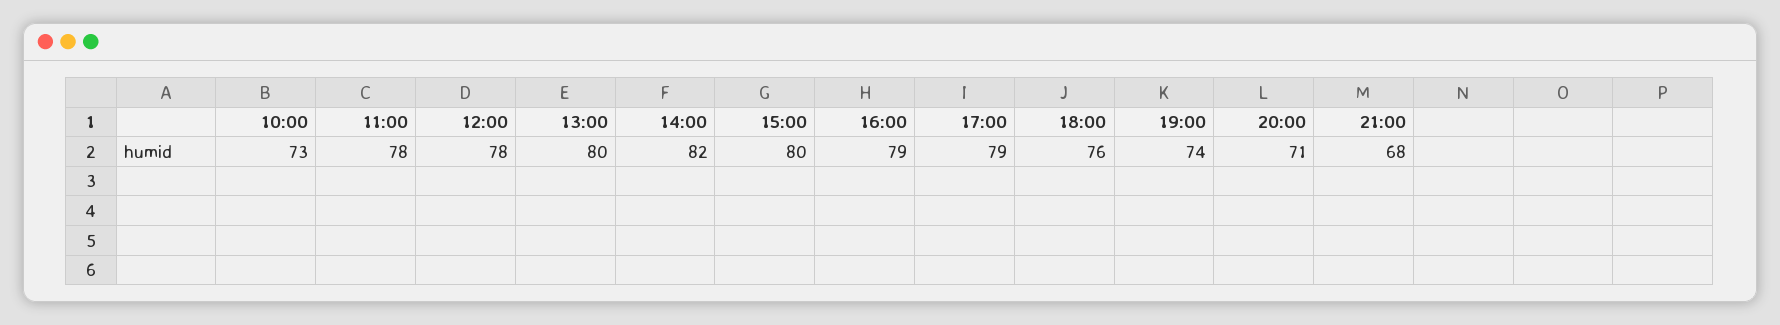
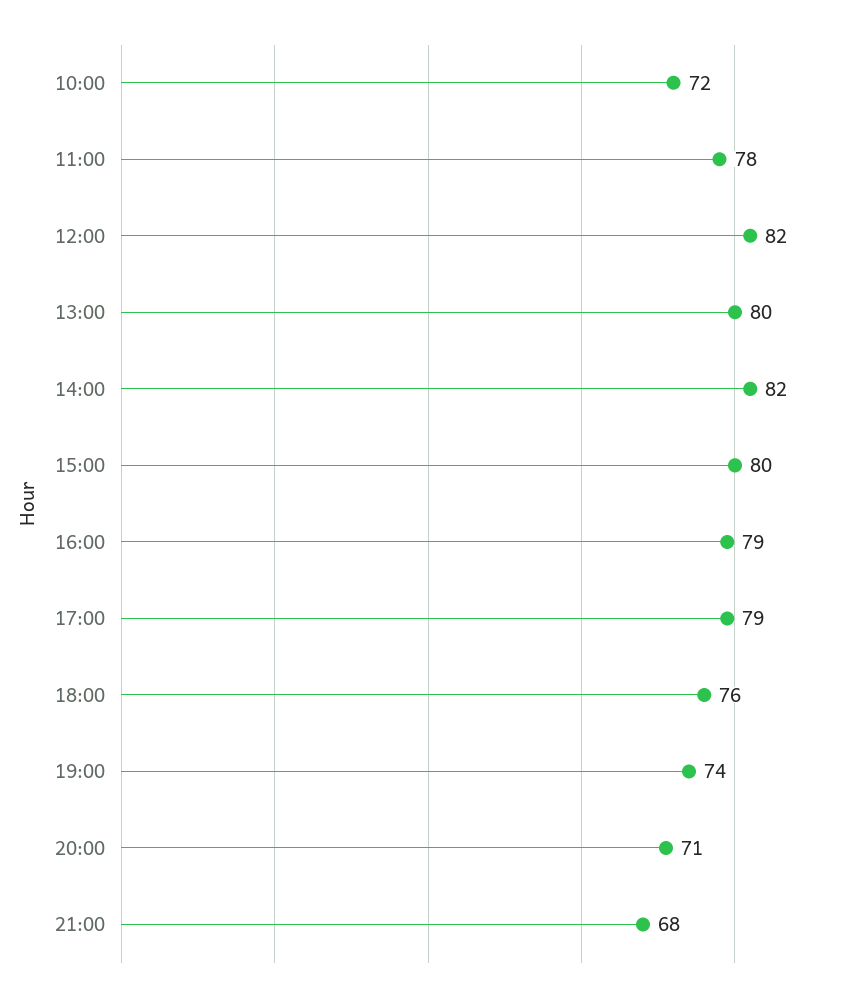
10:00: 73 -> 72
12:00: 78 -> 82

